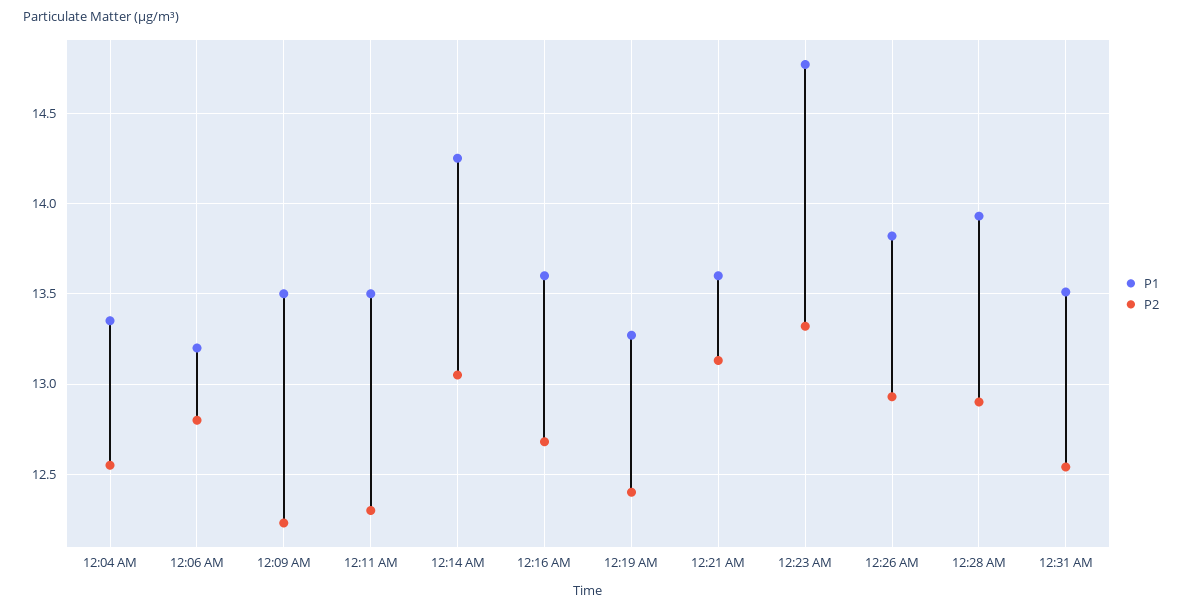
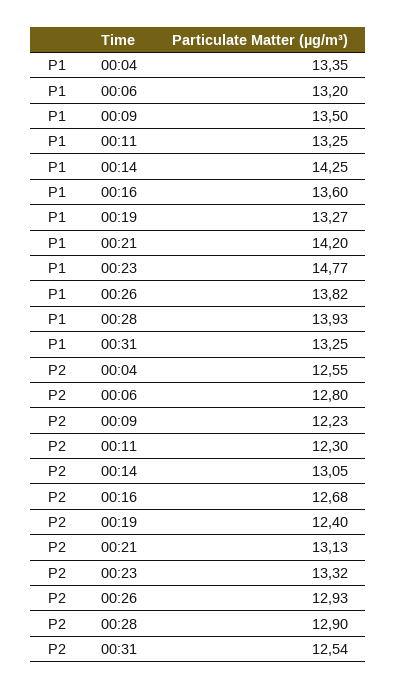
P1, 12:11 AM: 13.5 -> 13.25
P1, 12:21 AM: 13.6 -> 14.2
P1, 12:31 AM: 13.5 -> 13.25

